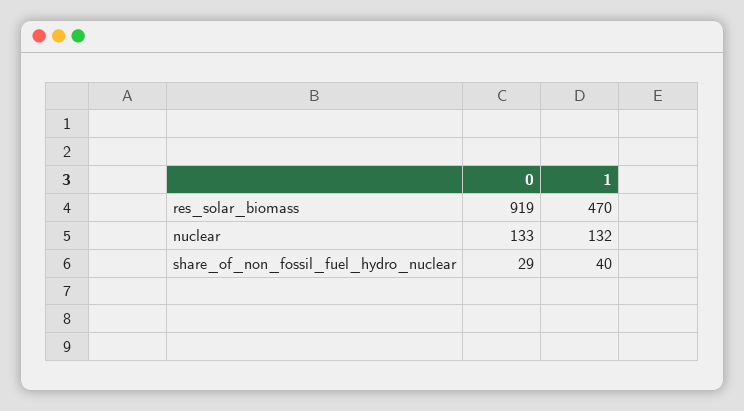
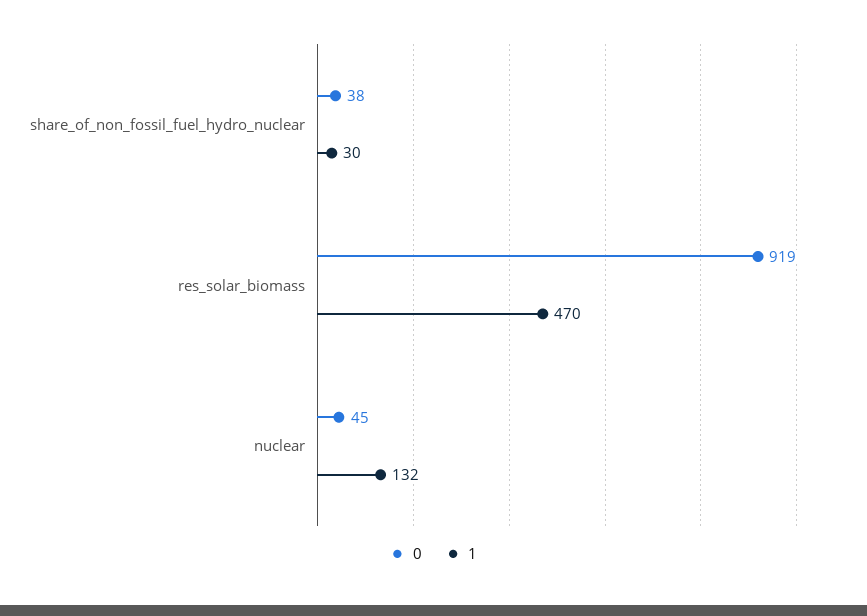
0, nuclear: 133 -> 45
0, share_of_non_fossil_fuel_hydro_nuclear: 29 -> 38
1, share_of_non_fossil_fuel_hydro_nuclear: 40 -> 30

